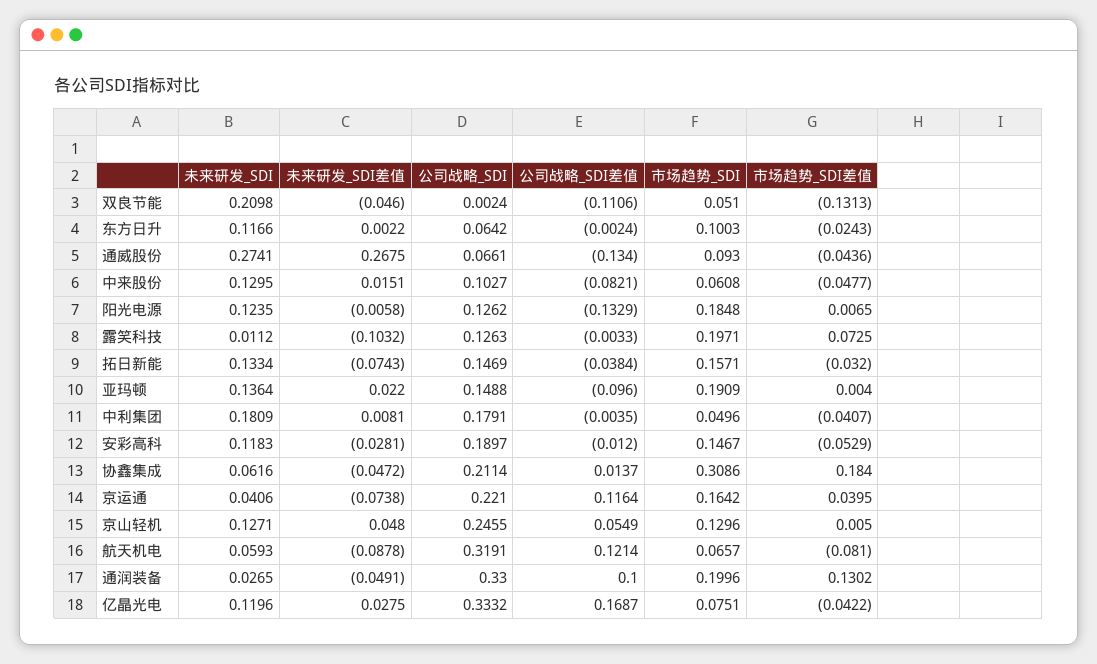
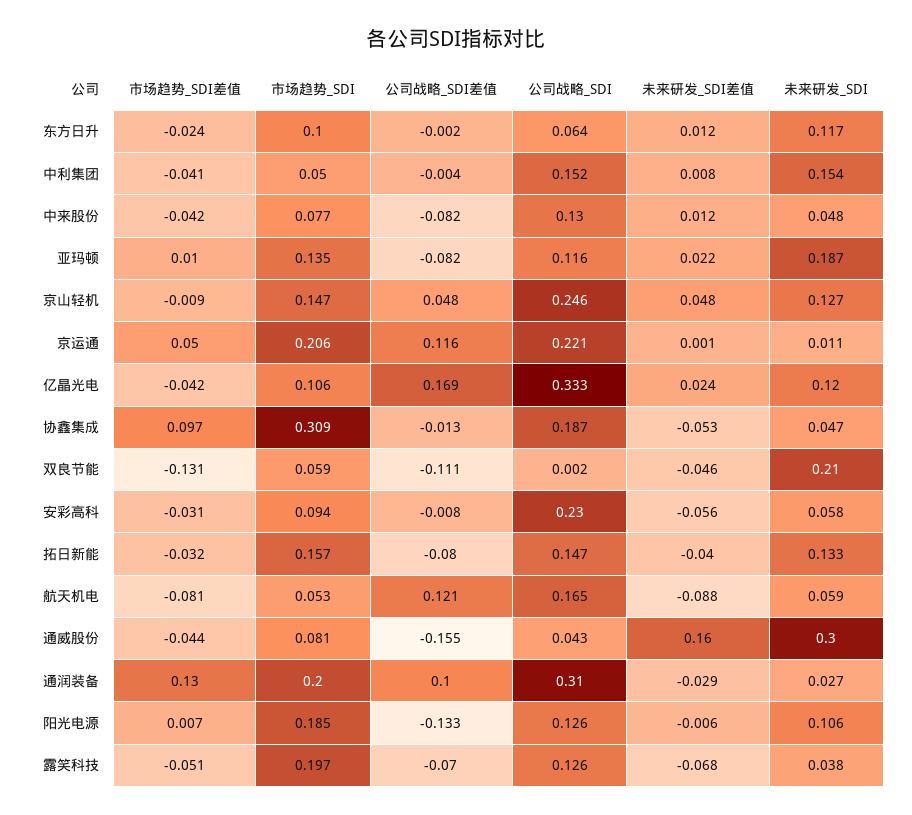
市场趋势_SDI, 双良节能: 0.051 -> 0.059
未来研发_SDI差值, 东方日升: 0.0022 -> 0.012
未来研发_SDI, 通威股份: 0.2741 -> 0.3
未来研发_SDI差值, 通威股份: 0.2675 -> 0.16
公司战略_SDI, 通威股份: 0.0661 -> 0.043
公司战略_SDI差值, 通威股份: -0.134 -> -0.155
市场趋势_SDI, 通威股份: 0.093 -> 0.081
未来研发_SDI, 中来股份: 0.1295 -> 0.048
未来研发_SDI差值, 中来股份: 0.0151 -> 0.012
公司战略_SDI, 中来股份: 0.1027 -> 0.13
市场趋势_SDI, 中来股份: 0.0608 -> 0.077
市场趋势_SDI差值, 中来股份: -0.0477 -> -0.042
未来研发_SDI, 阳光电源: 0.1235 -> 0.106
未来研发_SDI, 露笑科技: 0.0112 -> 0.038
未来研发_SDI差值, 露笑科技: -0.1032 -> -0.068
公司战略_SDI差值, 露笑科技: -0.0033 -> -0.07
市场趋势_SDI差值, 露笑科技: 0.0725 -> -0.051
未来研发_SDI差值, 拓日新能: -0.0743 -> -0.04
公司战略_SDI差值, 拓日新能: -0.0384 -> -0.08
未来研发_SDI, 亚玛顿: 0.1364 -> 0.187
公司战略_SDI, 亚玛顿: 0.1488 -> 0.116
公司战略_SDI差值, 亚玛顿: -0.096 -> -0.082
市场趋势_SDI, 亚玛顿: 0.1909 -> 0.135
市场趋势_SDI差值, 亚玛顿: 0.004 -> 0.01
未来研发_SDI, 中利集团: 0.1809 -> 0.154
公司战略_SDI, 中利集团: 0.1791 -> 0.152
未来研发_SDI, 安彩高科: 0.1183 -> 0.058
未来研发_SDI差值, 安彩高科: -0.0281 -> -0.056
公司战略_SDI, 安彩高科: 0.1897 -> 0.23
公司战略_SDI差值, 安彩高科: -0.012 -> -0.008
市场趋势_SDI, 安彩高科: 0.1467 -> 0.094
市场趋势_SDI差值, 安彩高科: -0.0529 -> -0.031
未来研发_SDI, 协鑫集成: 0.0616 -> 0.047
未来研发_SDI差值, 协鑫集成: -0.0472 -> -0.053
公司战略_SDI, 协鑫集成: 0.2114 -> 0.187
公司战略_SDI差值, 协鑫集成: 0.0137 -> -0.013
市场趋势_SDI差值, 协鑫集成: 0.184 -> 0.097
未来研发_SDI, 京运通: 0.0406 -> 0.011
未来研发_SDI差值, 京运通: -0.0738 -> 0.001
市场趋势_SDI, 京运通: 0.1642 -> 0.206
市场趋势_SDI差值, 京运通: 0.0395 -> 0.05
公司战略_SDI差值, 京山轻机: 0.0549 -> 0.048
市场趋势_SDI, 京山轻机: 0.1296 -> 0.147
市场趋势_SDI差值, 京山轻机: 0.005 -> -0.009
公司战略_SDI, 航天机电: 0.3191 -> 0.165
市场趋势_SDI, 航天机电: 0.0657 -> 0.053
未来研发_SDI差值, 通润装备: -0.0491 -> -0.029
公司战略_SDI, 通润装备: 0.33 -> 0.31
未来研发_SDI差值, 亿晶光电: 0.0275 -> 0.024
市场趋势_SDI, 亿晶光电: 0.0751 -> 0.106

